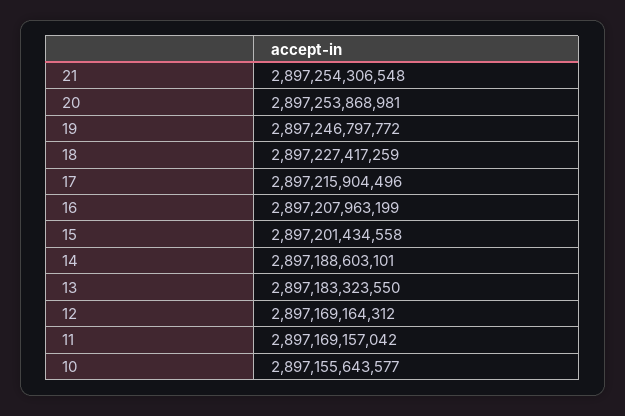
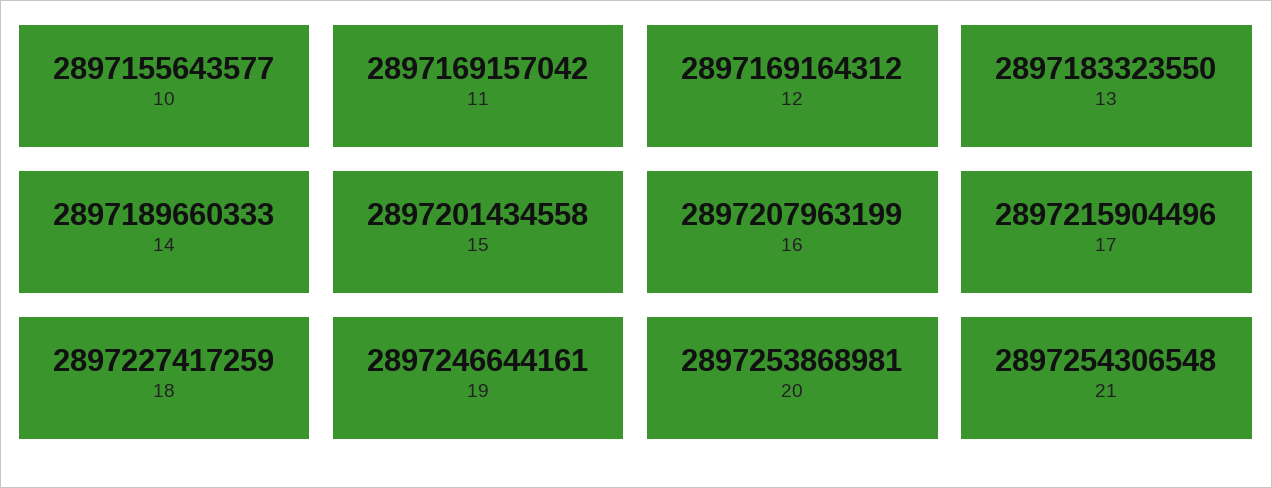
19: 2897246797772 -> 2897246644161
14: 2897188603101 -> 2897189660333

